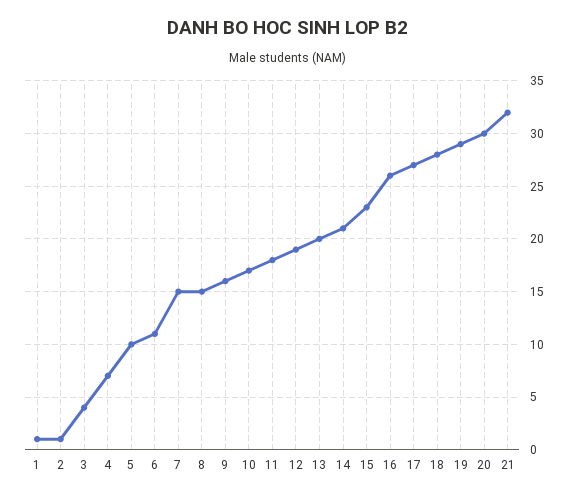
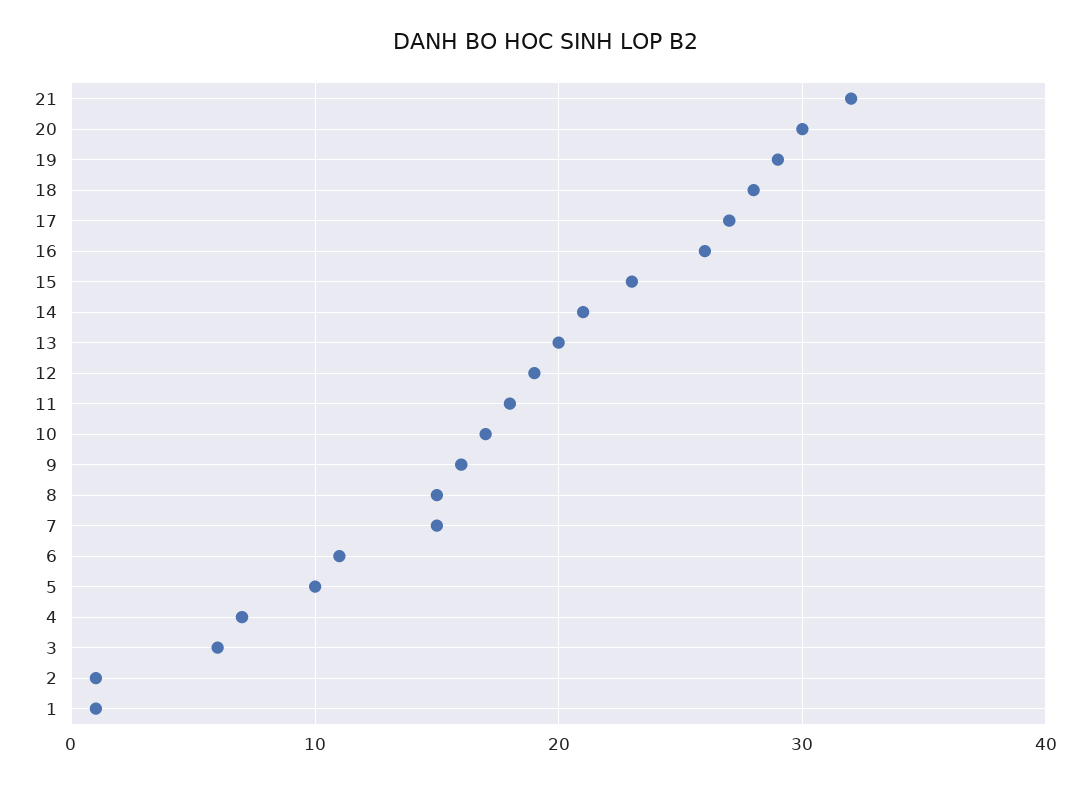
3: 4 -> 6

